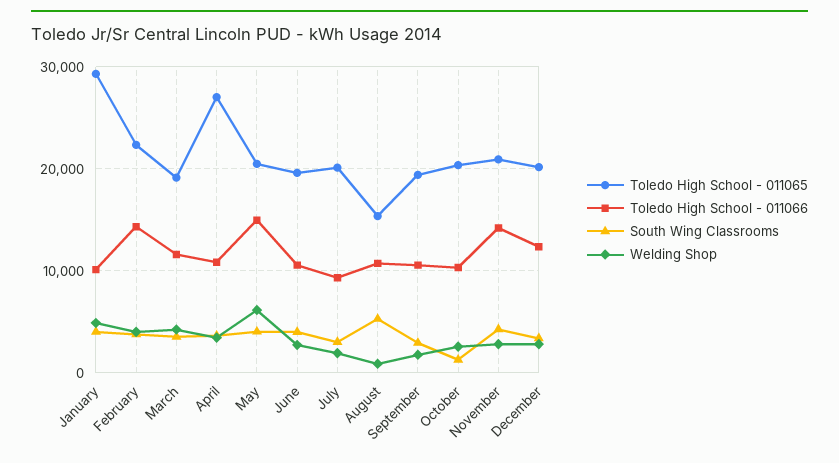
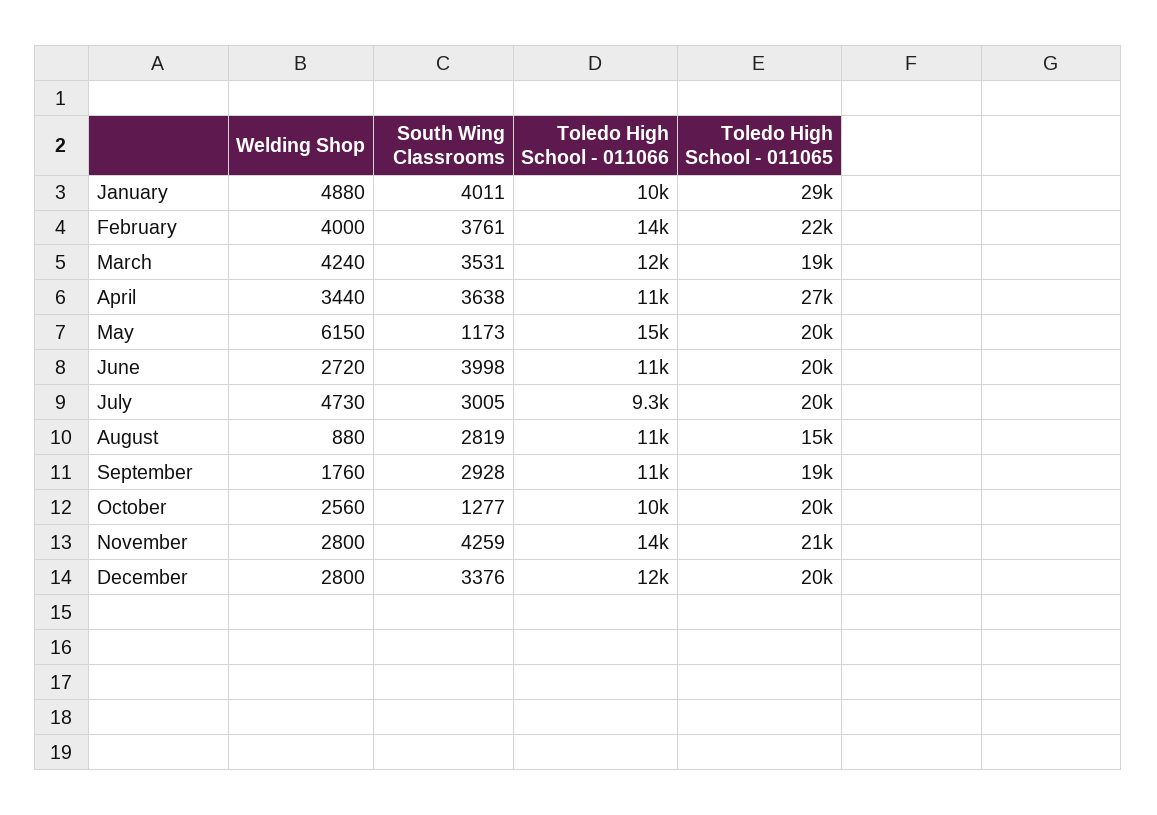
South Wing Classrooms, May: 4000 -> 1173
Welding Shop, July: 2000 -> 4730
South Wing Classrooms, August: 5000 -> 2819

